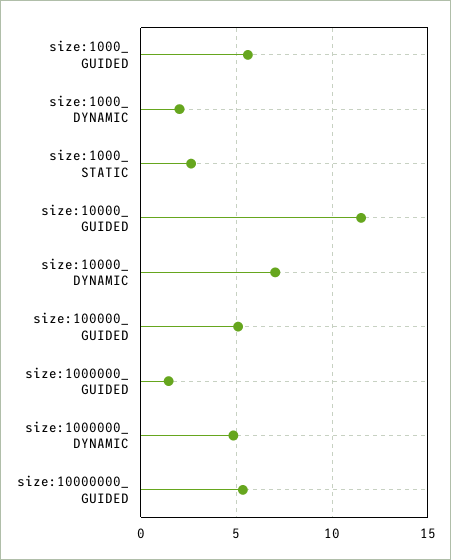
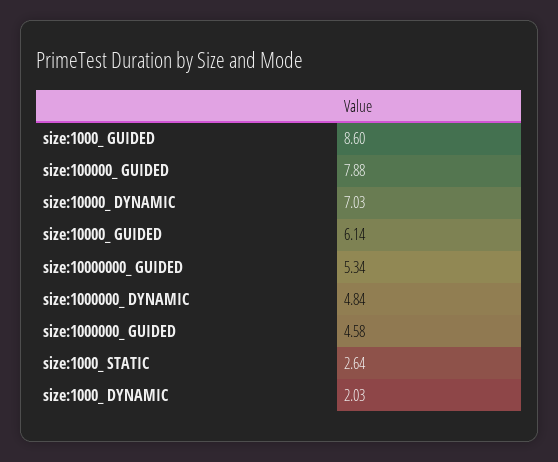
size:1000_ GUIDED: 5.5 -> 8.6
size:10000_ GUIDED: 11.5 -> 6.14
size:100000_ GUIDED: 5 -> 7.88
size:1000000_ GUIDED: 1.5 -> 4.58

